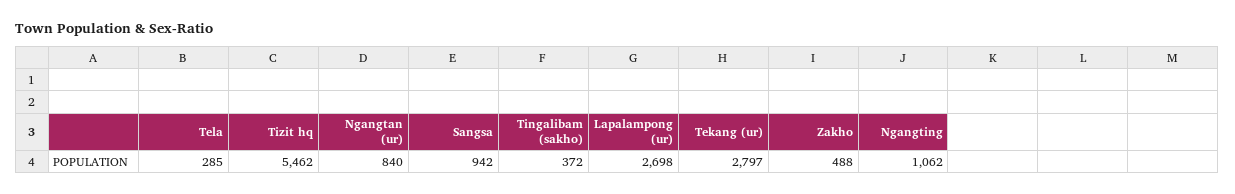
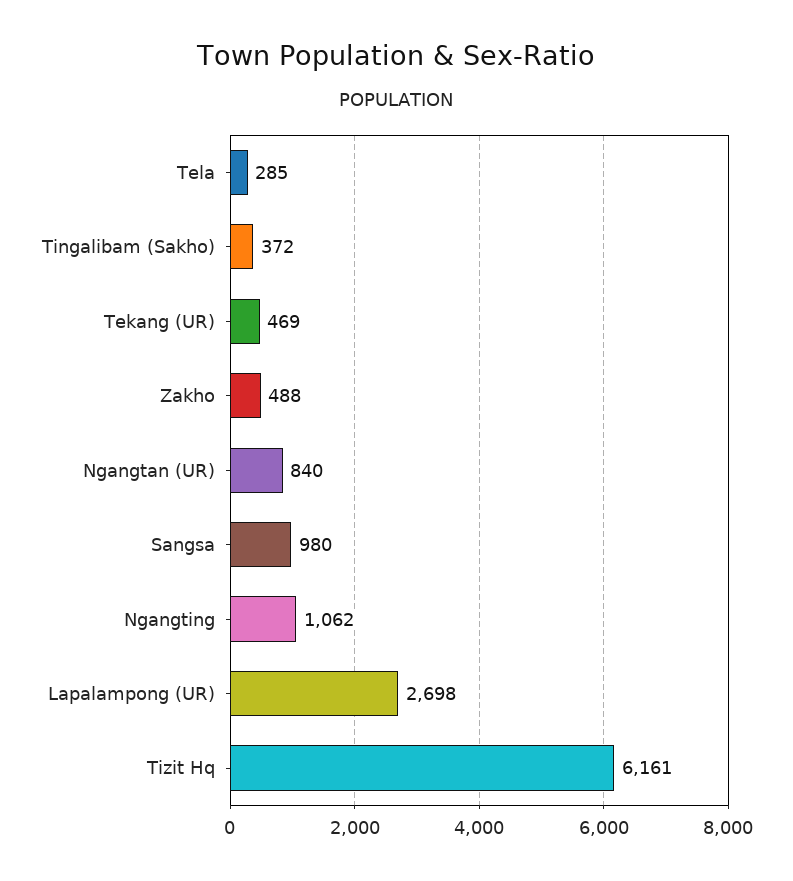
Tizit hq: 5462 -> 6161
Sangsa: 942 -> 980
Tekang (ur): 2797 -> 469

